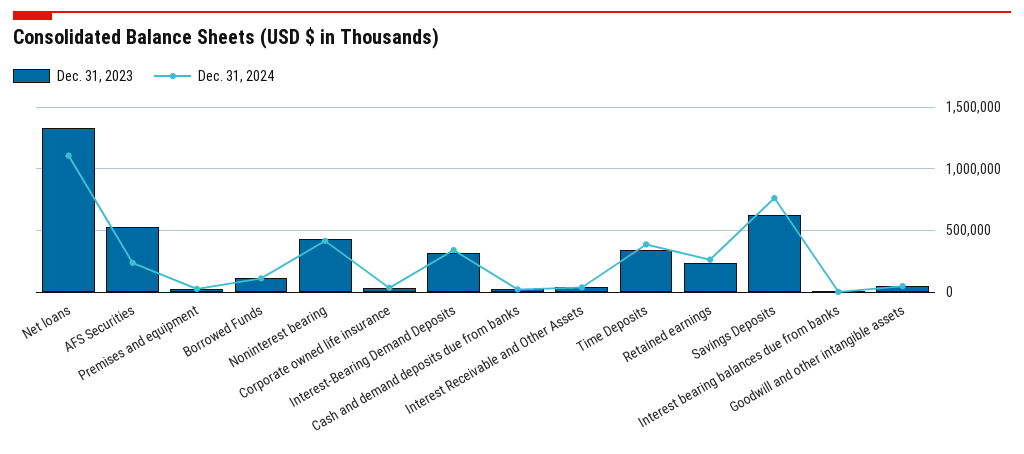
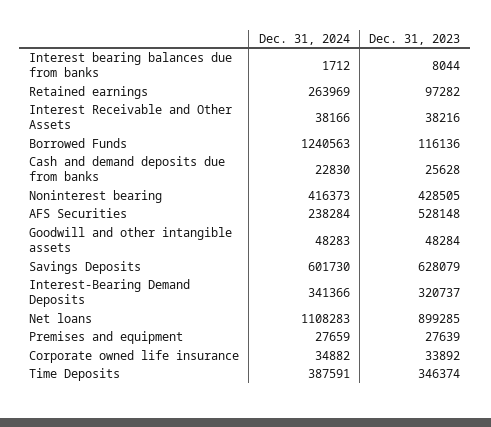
Dec. 31, 2023, Net loans: 1350000 -> 899285
Dec. 31, 2024, Borrowed Funds: 100000 -> 1240563
Dec. 31, 2023, Retained earnings: 250000 -> 97282
Dec. 31, 2024, Savings Deposits: 750000 -> 601730

